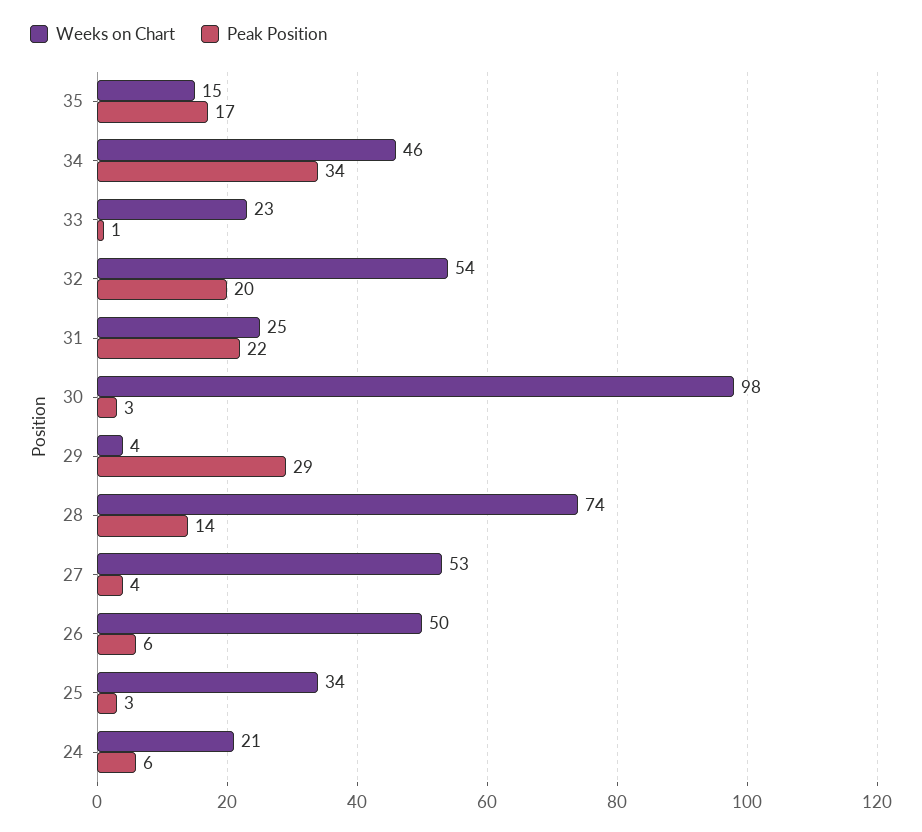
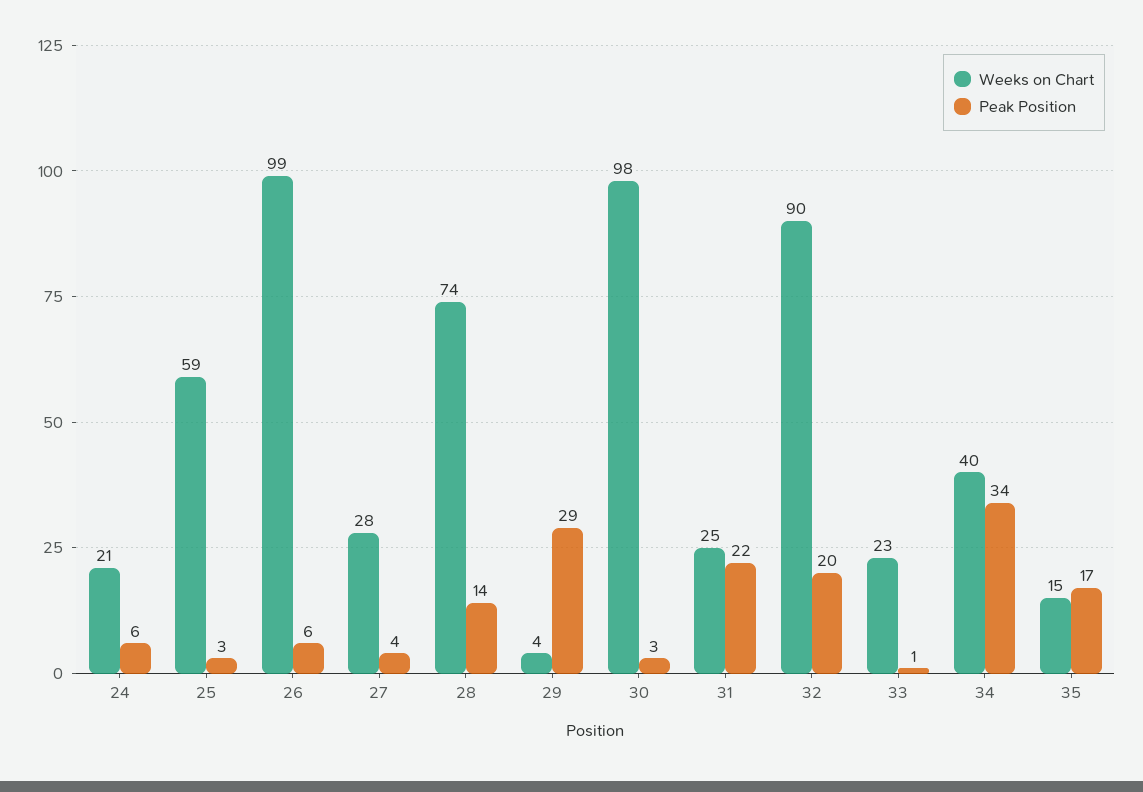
Weeks on Chart, 34: 46 -> 40
Weeks on Chart, 32: 54 -> 90
Weeks on Chart, 27: 53 -> 28
Weeks on Chart, 26: 50 -> 99
Weeks on Chart, 25: 34 -> 59

